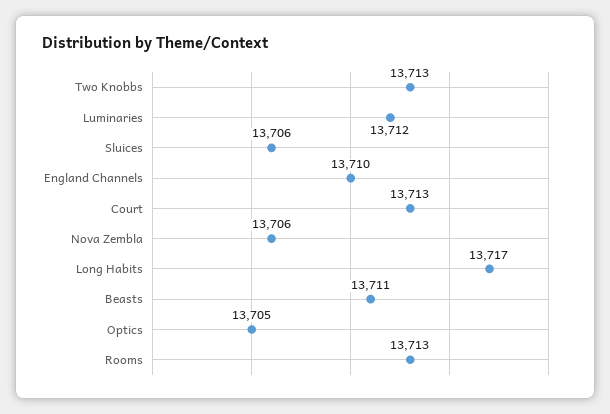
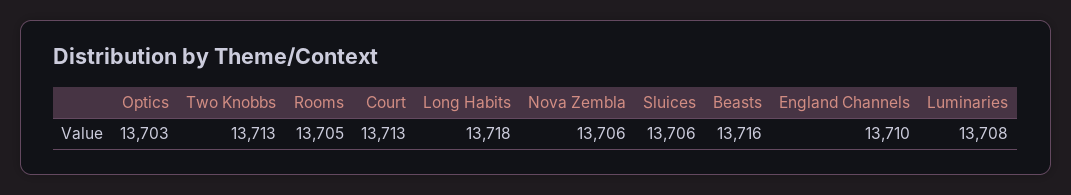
Luminaries: 13712 -> 13708
Long Habits: 13717 -> 13718
Beasts: 13711 -> 13716
Optics: 13705 -> 13703
Rooms: 13713 -> 13705

